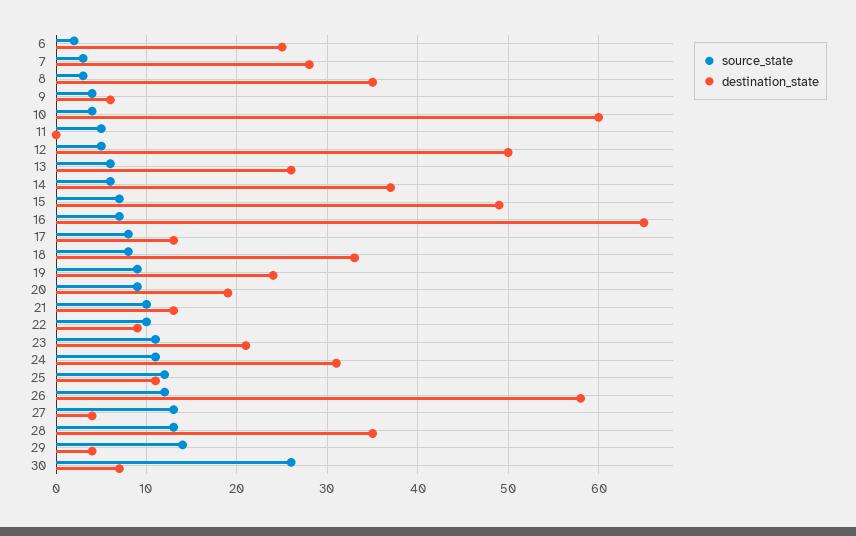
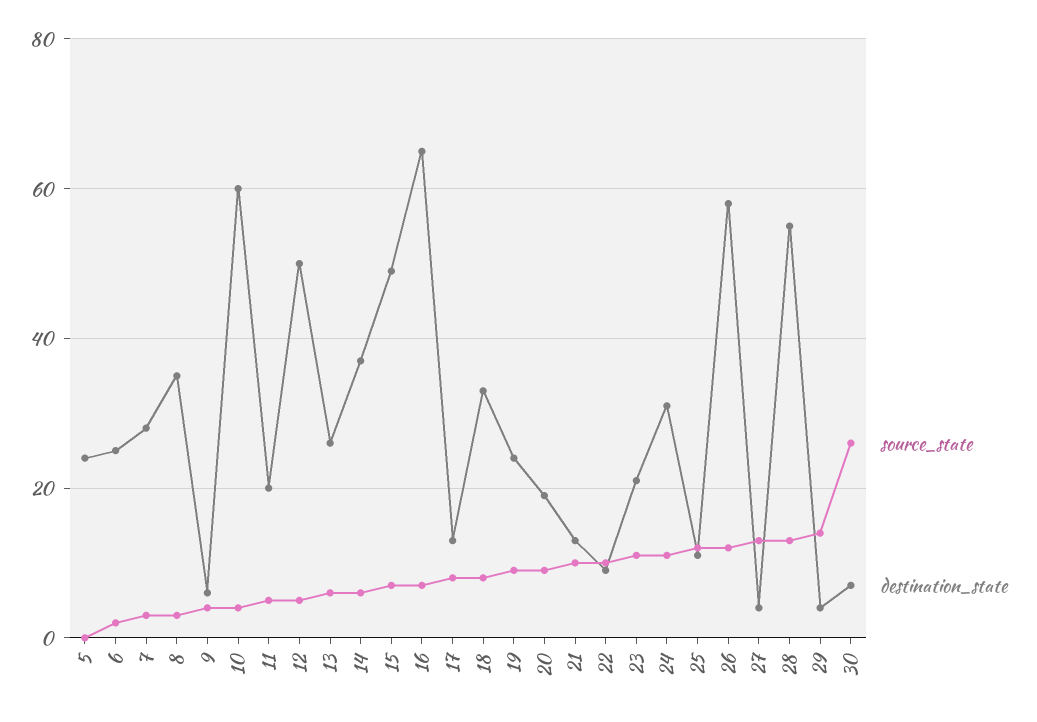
destination_state, 11: 0 -> 20
destination_state, 28: 35 -> 55
source_state, 5: none -> 0
destination_state, 5: none -> 25

